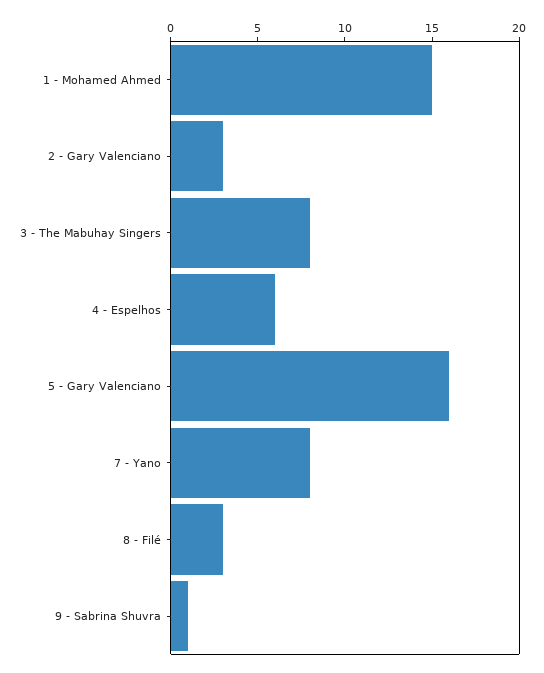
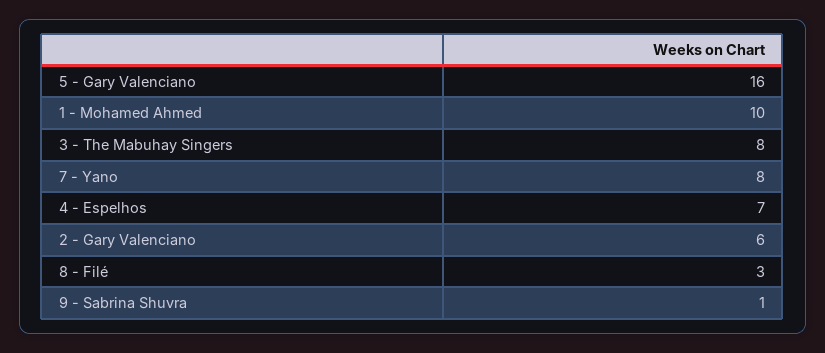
1 - Mohamed Ahmed: 15 -> 10
2 - Gary Valenciano: 3 -> 6
4 - Espelhos: 6 -> 7

